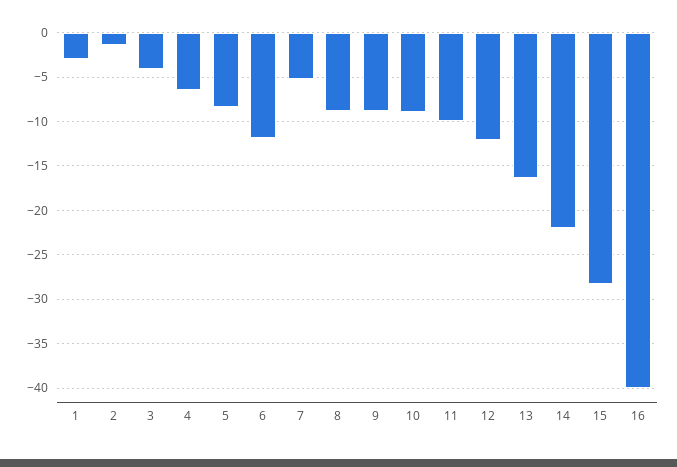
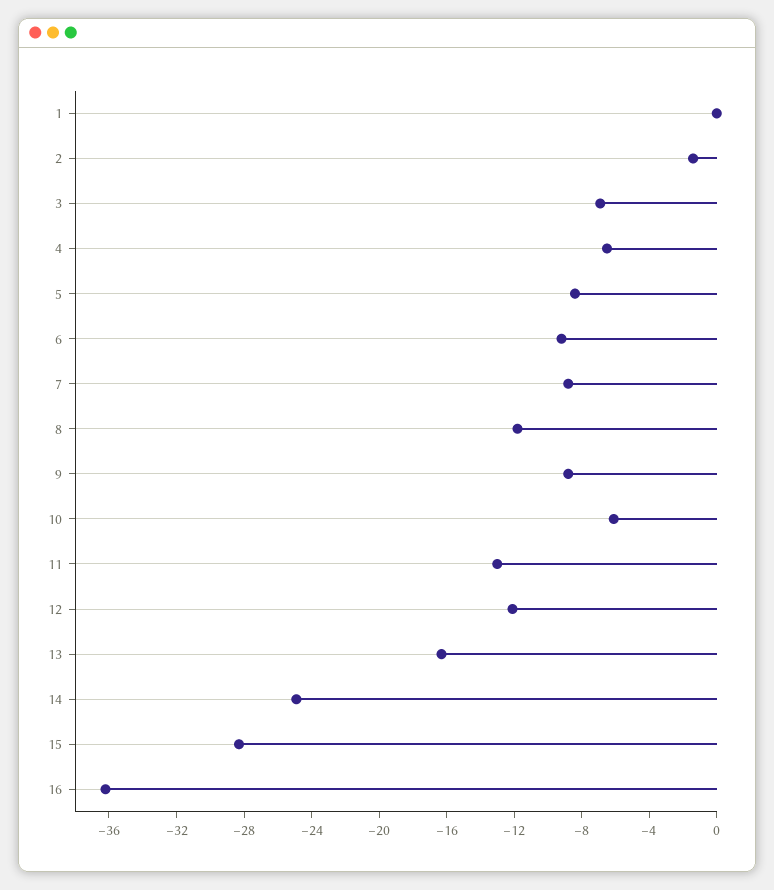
1: -3 -> 0
3: -4 -> -7
6: -12 -> -9
7: -5 -> -9
8: -9 -> -12
10: -9 -> -6
11: -10 -> -13
14: -22 -> -25
16: -40 -> -36

